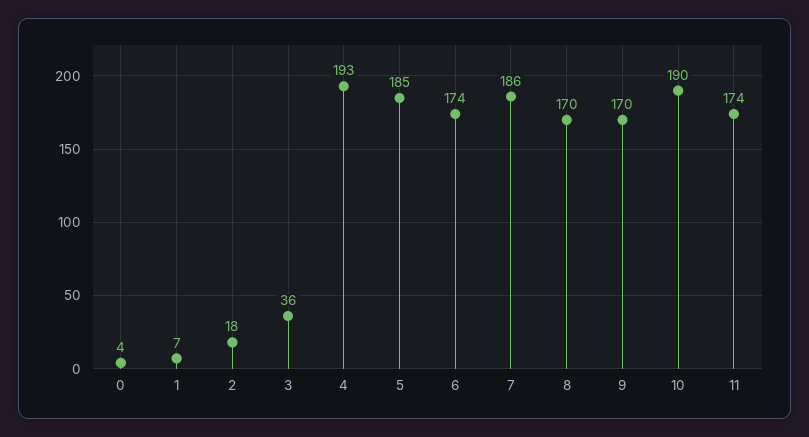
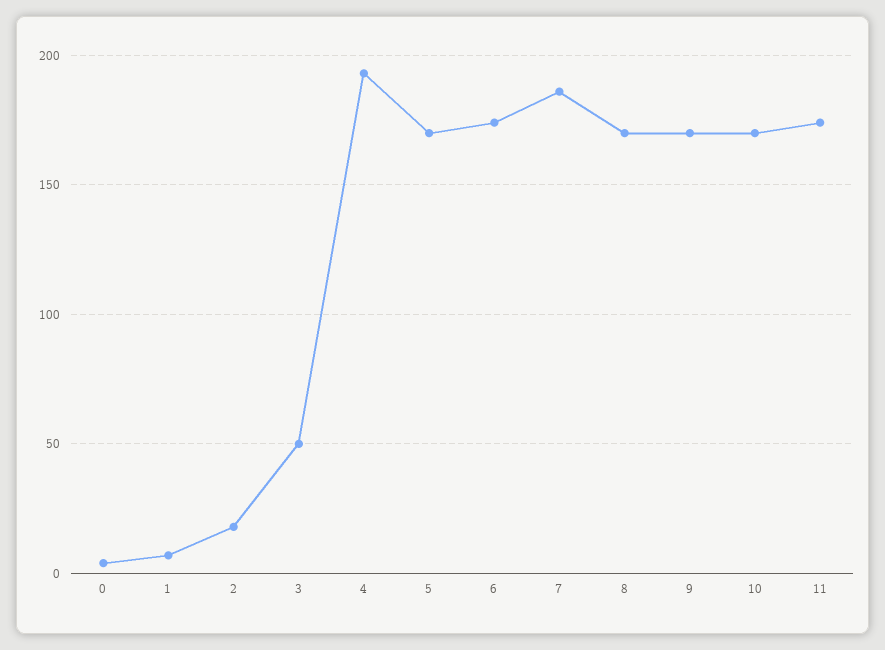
3: 36 -> 50
5: 185 -> 170
10: 190 -> 170

